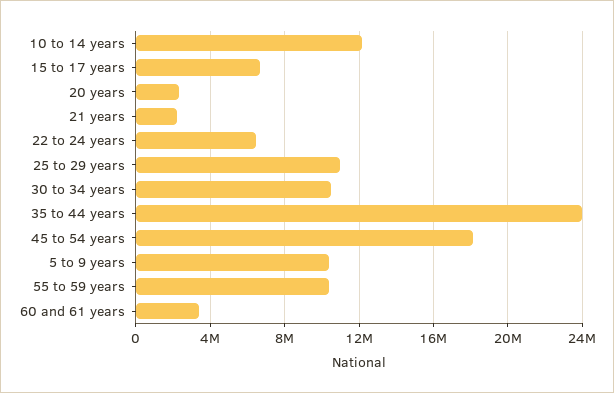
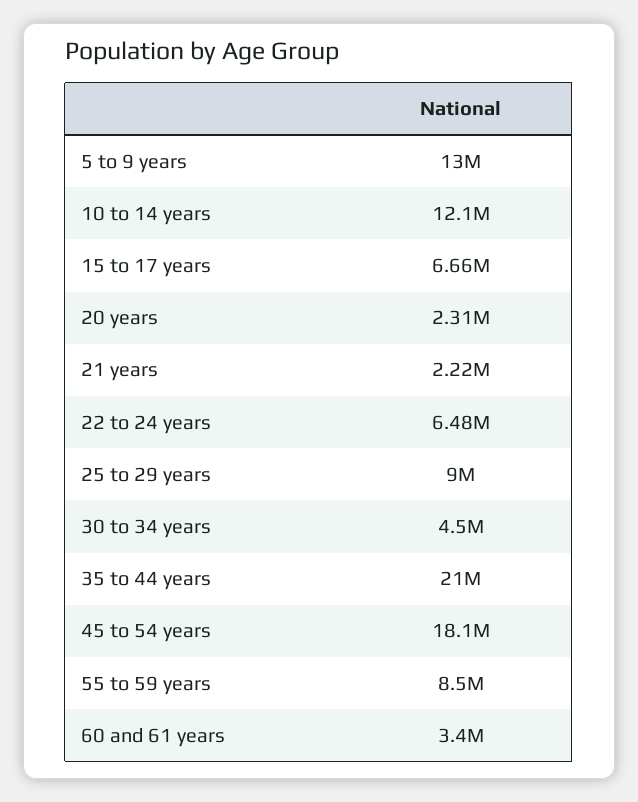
25 to 29 years: 11000000 -> 9000000
30 to 34 years: 10500000 -> 4500000
35 to 44 years: 24000000 -> 21000000
5 to 9 years: 10500000 -> 13000000
55 to 59 years: 10500000 -> 8500000

